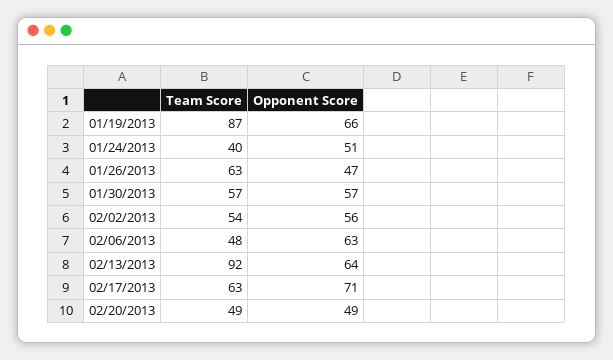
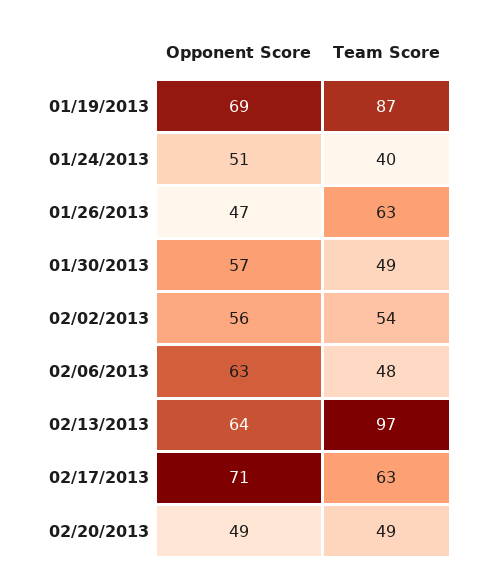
Opponent Score, 01/19/2013: 66 -> 69
Team Score, 01/30/2013: 57 -> 49
Team Score, 02/13/2013: 92 -> 97

